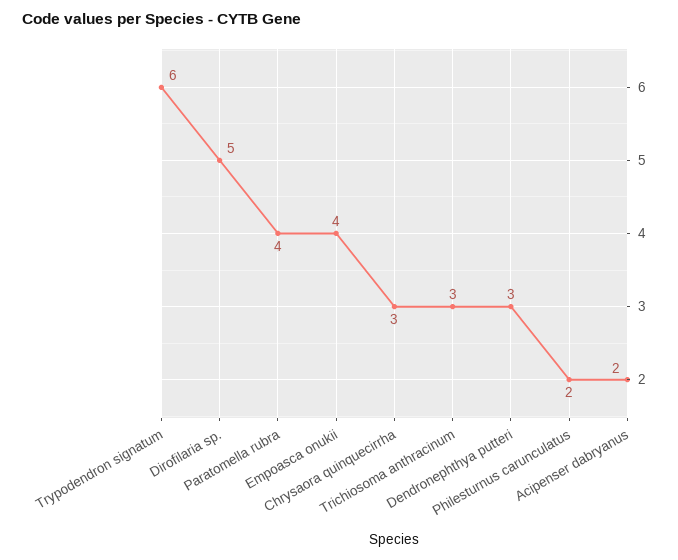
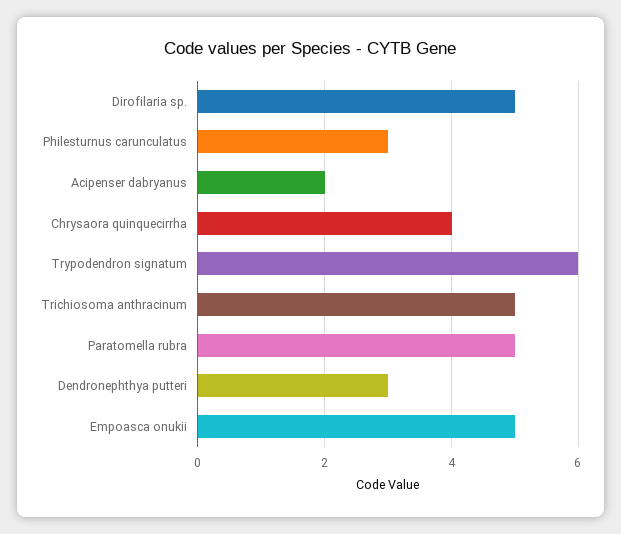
Paratomella rubra: 4 -> 5
Empoasca onukii: 4 -> 5
Chrysaora quinquecirrha: 3 -> 4
Trichiosoma anthracinum: 3 -> 5
Philesturnus carunculatus: 2 -> 3

